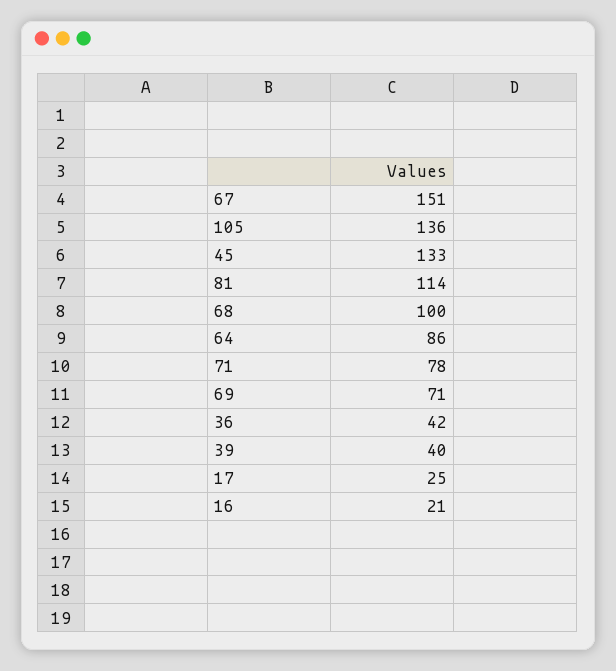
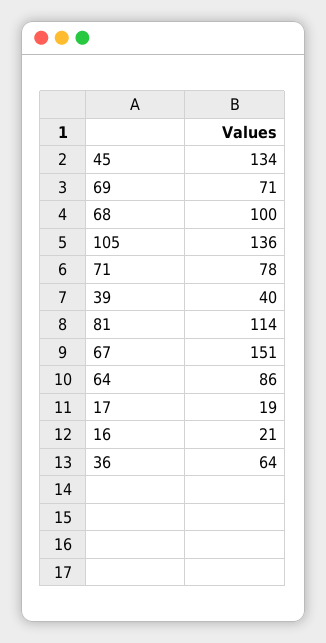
45: 133 -> 134
36: 42 -> 64
17: 25 -> 19

